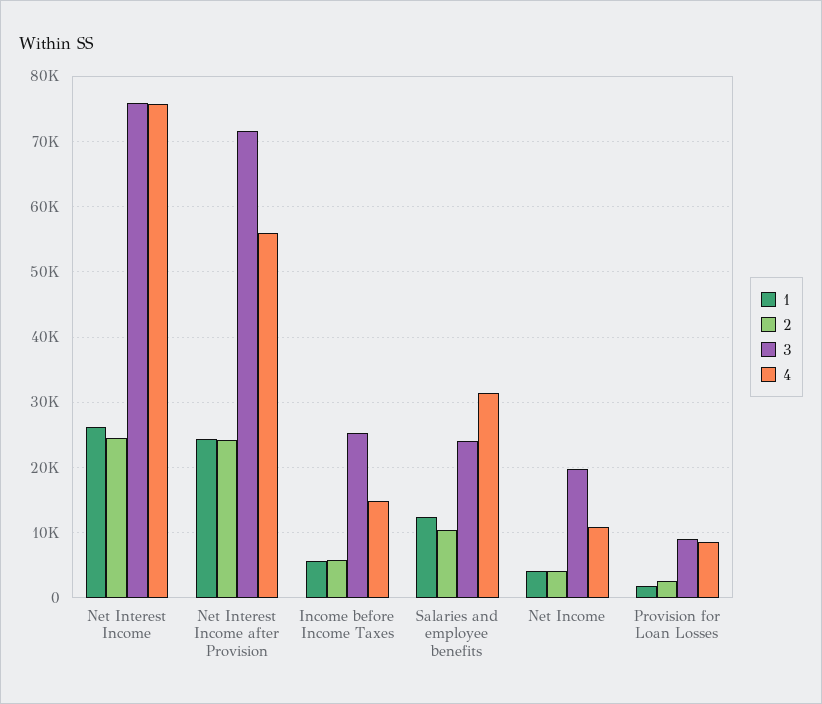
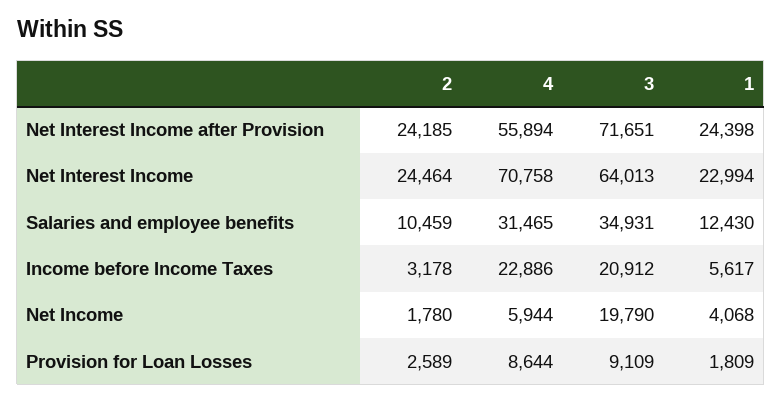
1, Net Interest Income: 26000 -> 22994
3, Net Interest Income: 76000 -> 64013
4, Net Interest Income: 76000 -> 70758
2, Income before Income Taxes: 6000 -> 3178
3, Income before Income Taxes: 25000 -> 20912
4, Income before Income Taxes: 15000 -> 22886
3, Salaries and employee benefits: 24000 -> 34931
2, Net Income: 4000 -> 1780
4, Net Income: 11000 -> 5944

